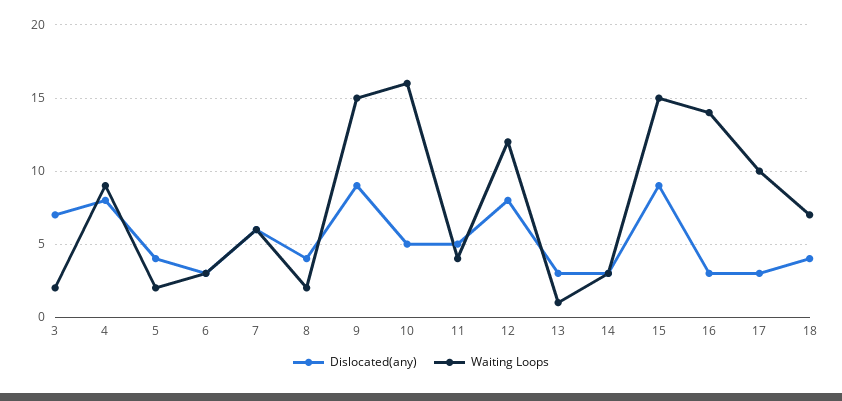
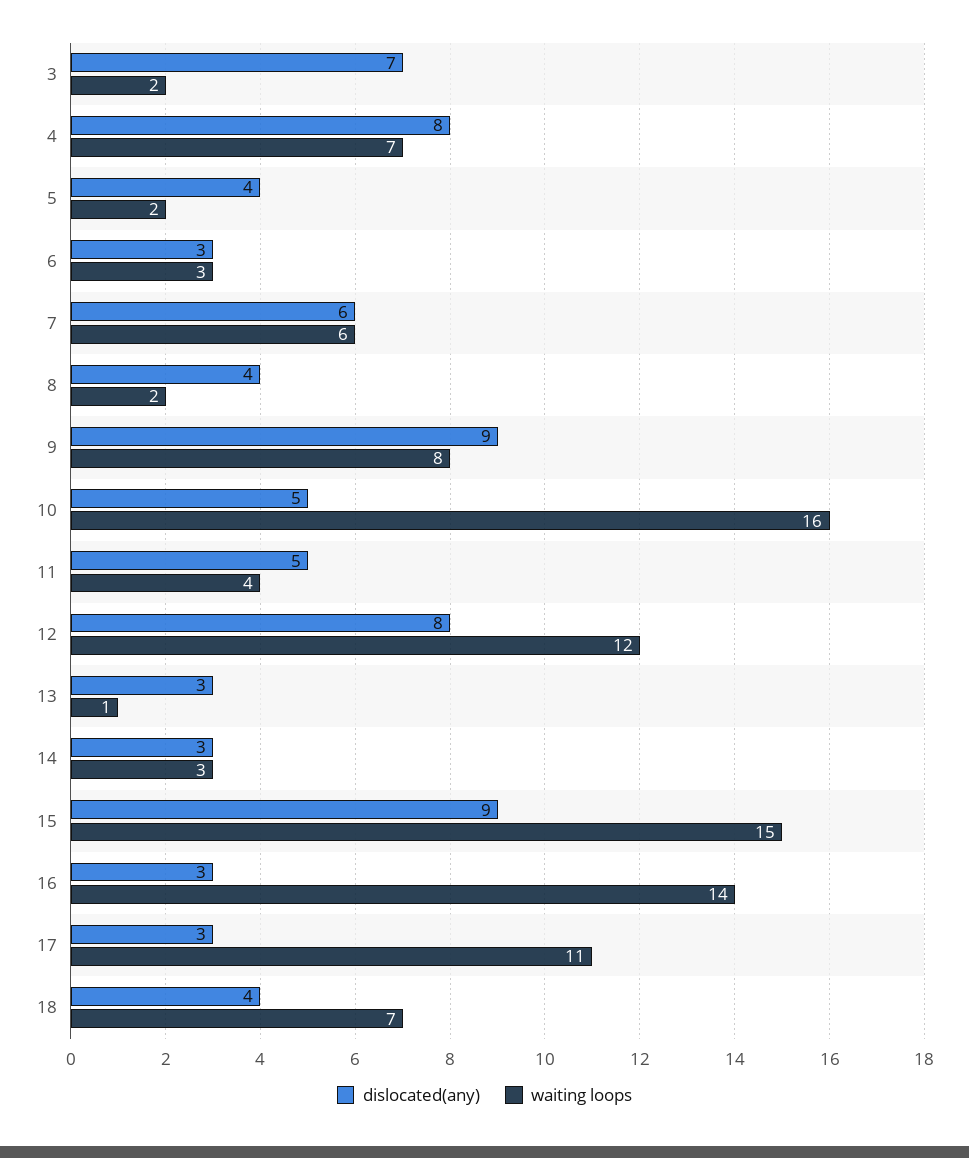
Waiting Loops, 4: 9 -> 7
Waiting Loops, 9: 15 -> 8
Waiting Loops, 17: 10 -> 11

